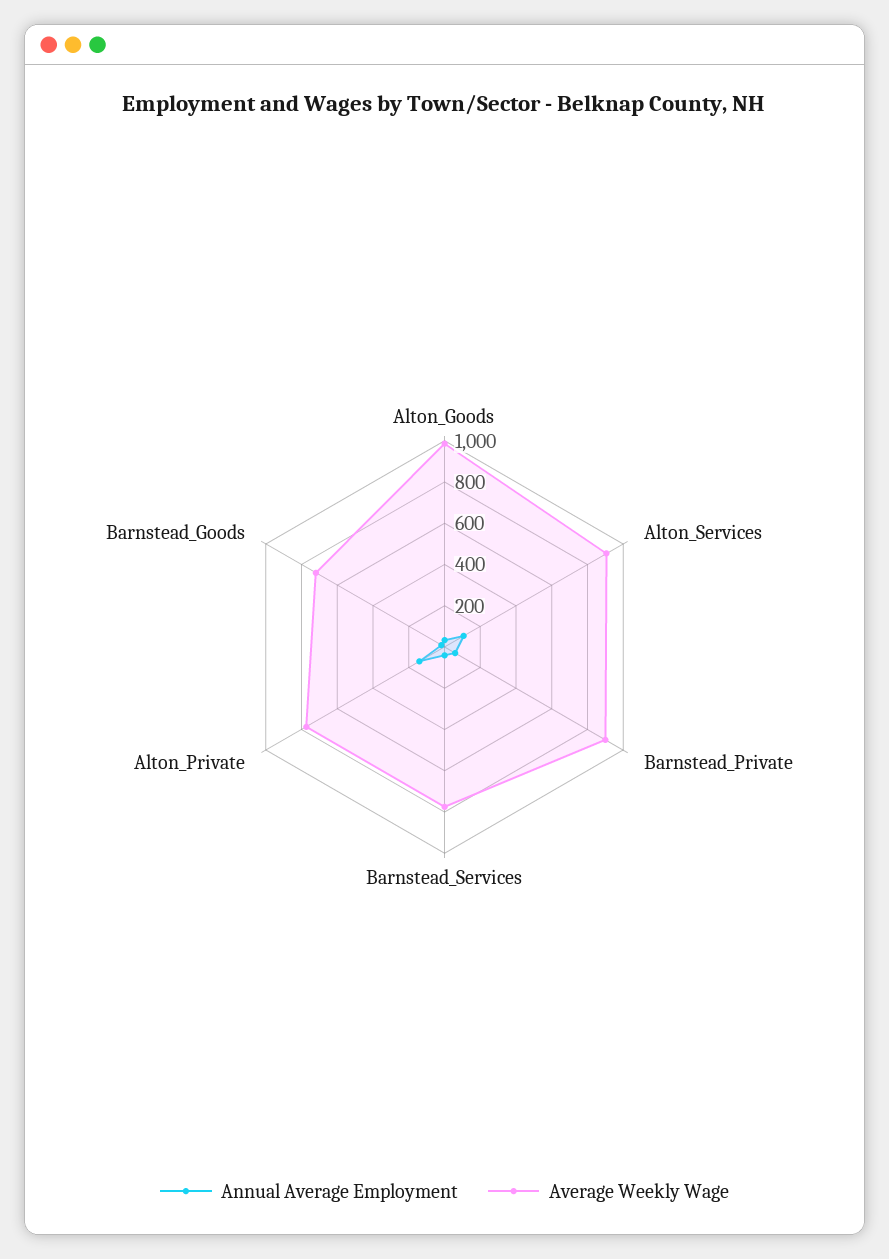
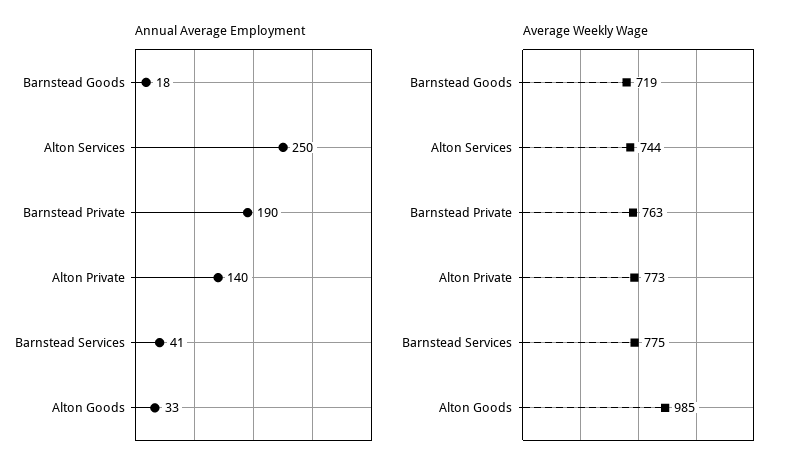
Annual Average Employment, Alton_Services: 100 -> 250
Average Weekly Wage, Alton_Services: 900 -> 744
Annual Average Employment, Barnstead_Private: 50 -> 190
Average Weekly Wage, Barnstead_Private: 900 -> 763

